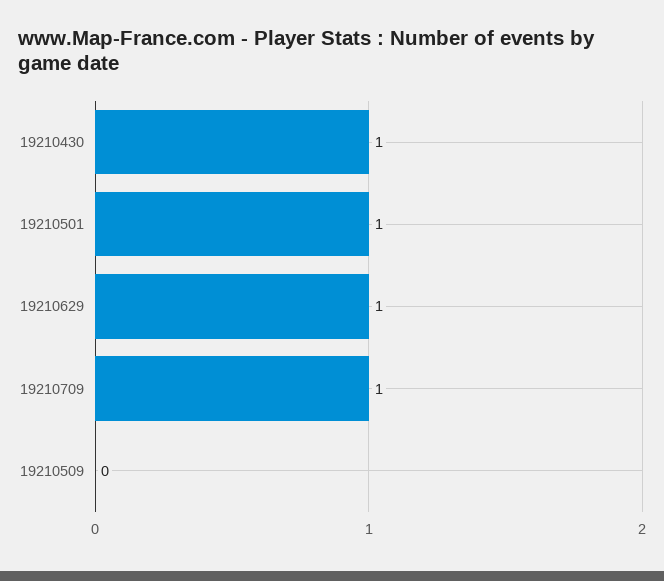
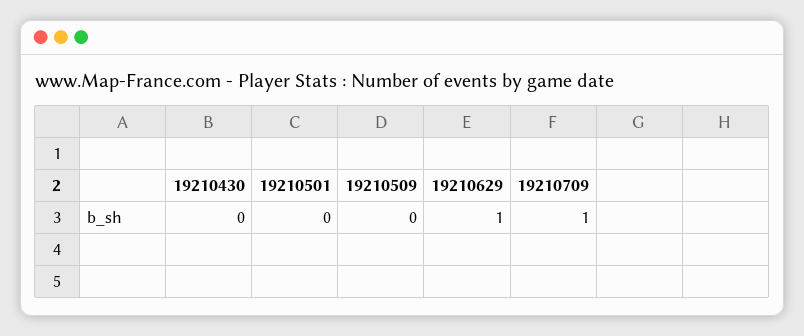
19210430: 1 -> 0
19210501: 1 -> 0

